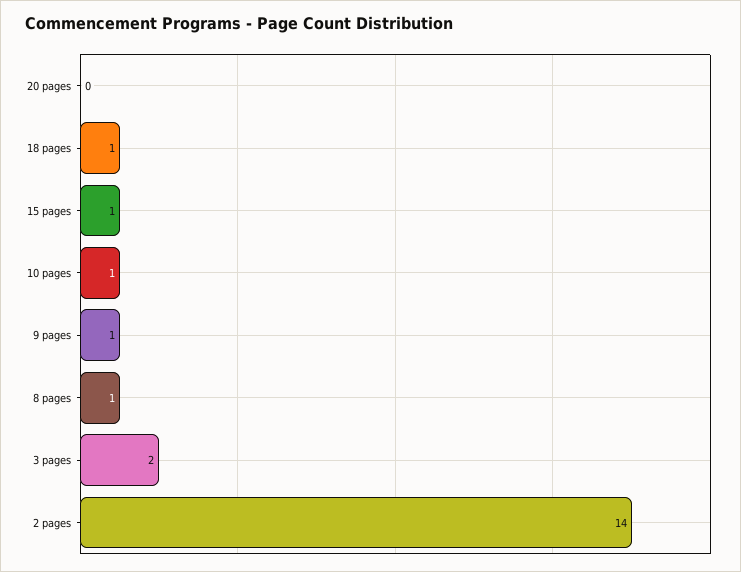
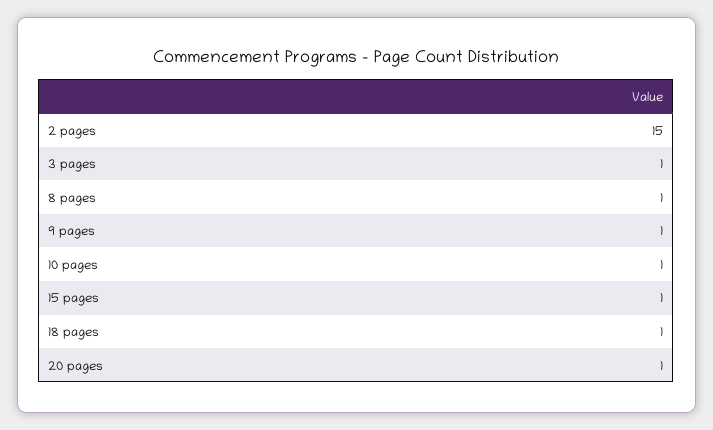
20 pages: 0 -> 1
3 pages: 2 -> 1
2 pages: 14 -> 15

